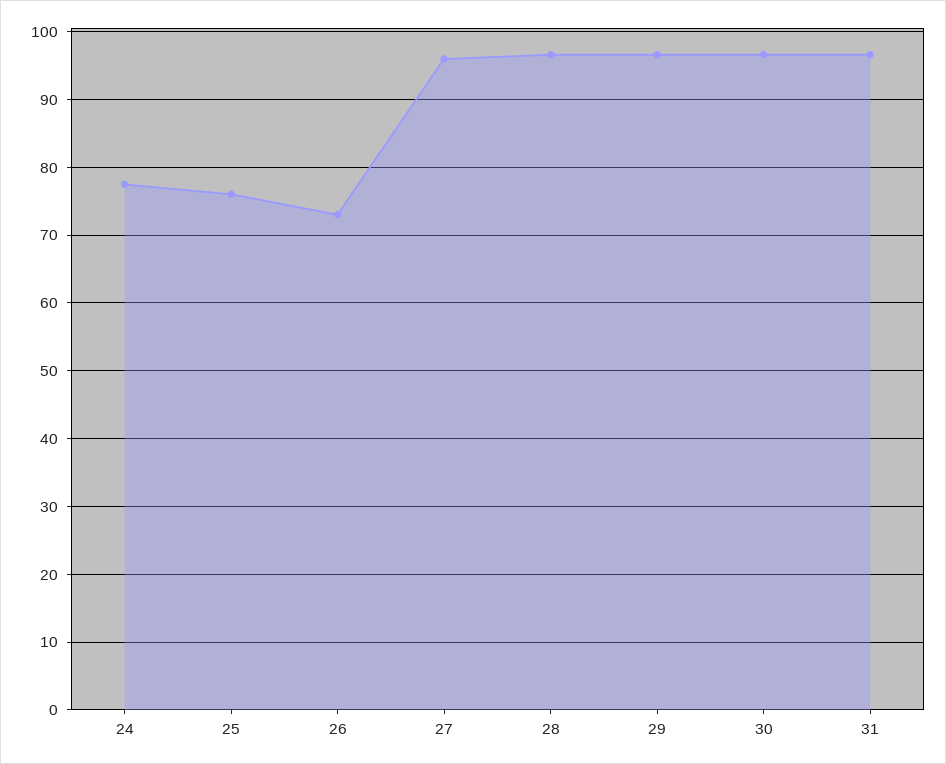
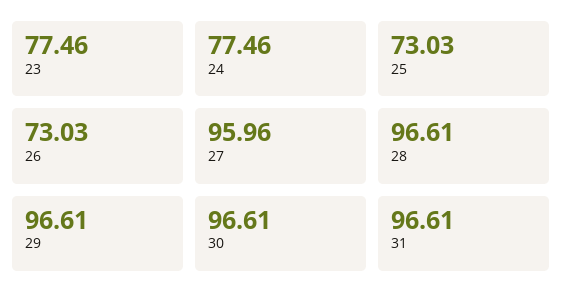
25: 76 -> 73.03
23: none -> 77.46

